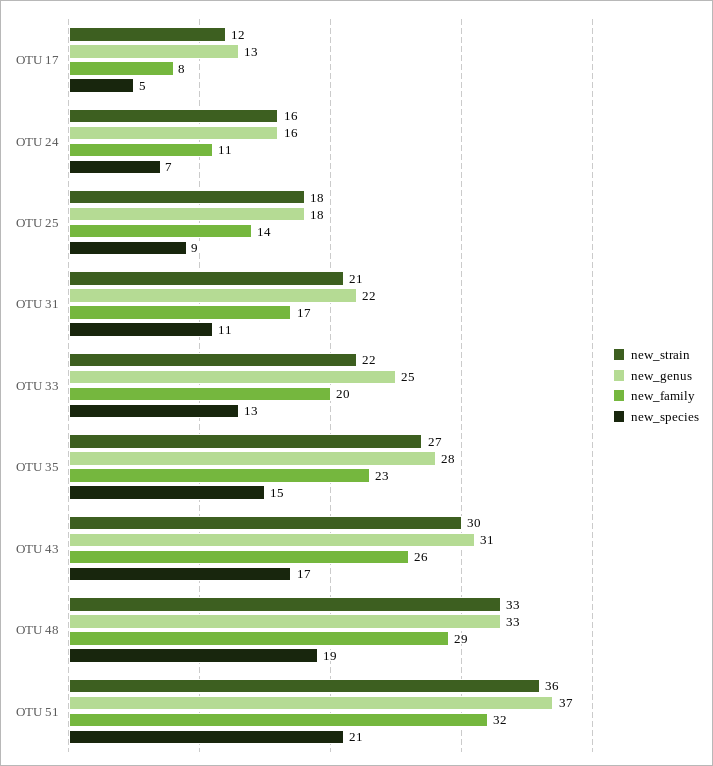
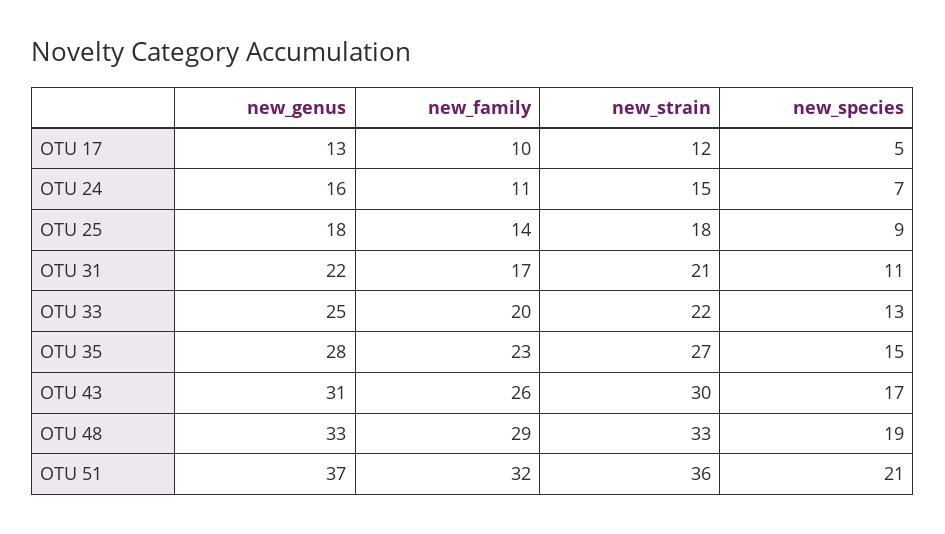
new_family, OTU 17: 8 -> 10
new_strain, OTU 24: 16 -> 15

